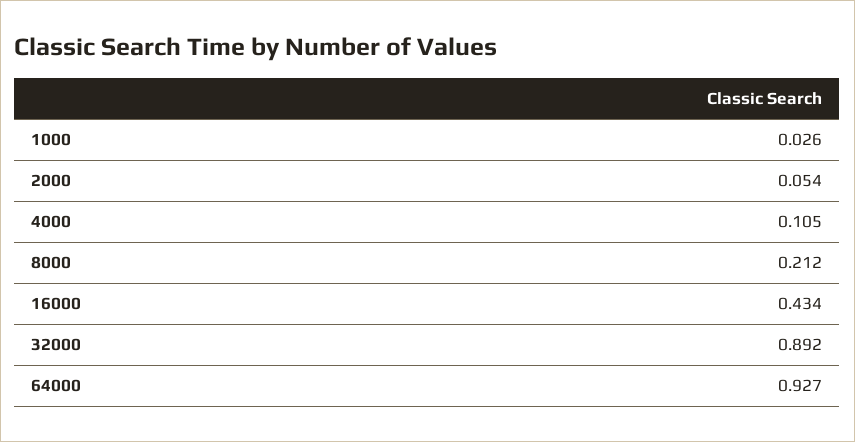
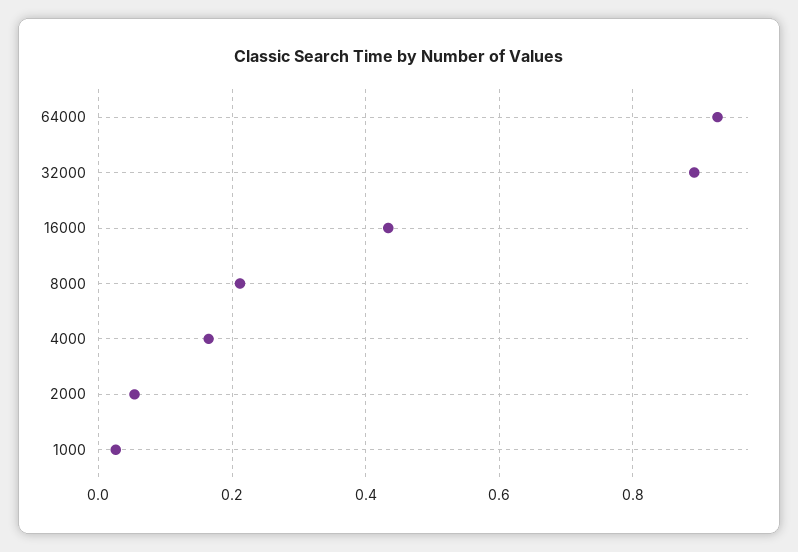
4000: 0.105 -> 0.16

